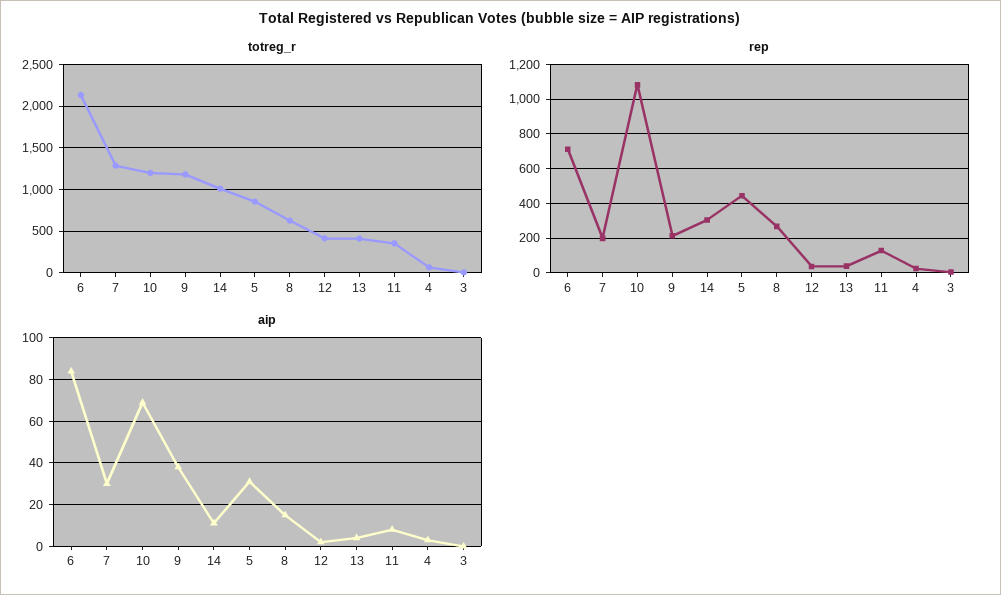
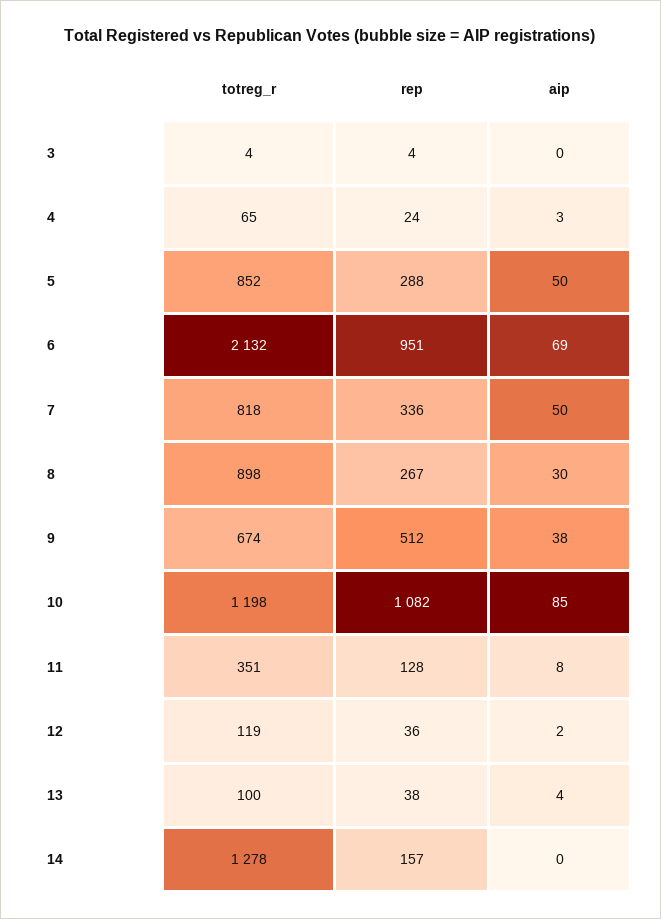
totreg_r, 7: 1300 -> 818
totreg_r, 9: 1200 -> 674
totreg_r, 14: 1000 -> 1278
totreg_r, 8: 600 -> 898
totreg_r, 12: 400 -> 119
totreg_r, 13: 400 -> 100
rep, 6: 700 -> 951
rep, 7: 200 -> 336
rep, 9: 200 -> 512
rep, 14: 300 -> 157
rep, 5: 450 -> 288
aip, 6: 85 -> 69
aip, 7: 30 -> 50
aip, 10: 70 -> 85
aip, 14: 10 -> 0
aip, 5: 30 -> 50
aip, 8: 15 -> 30

